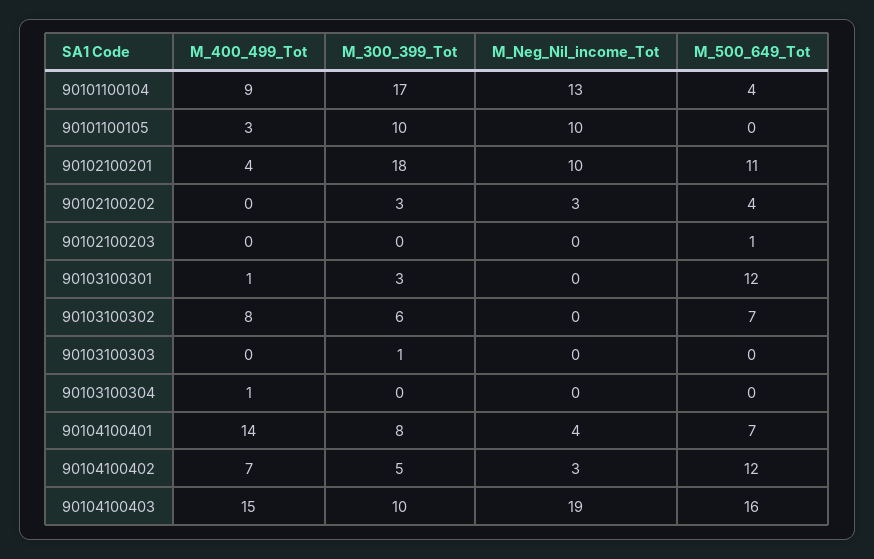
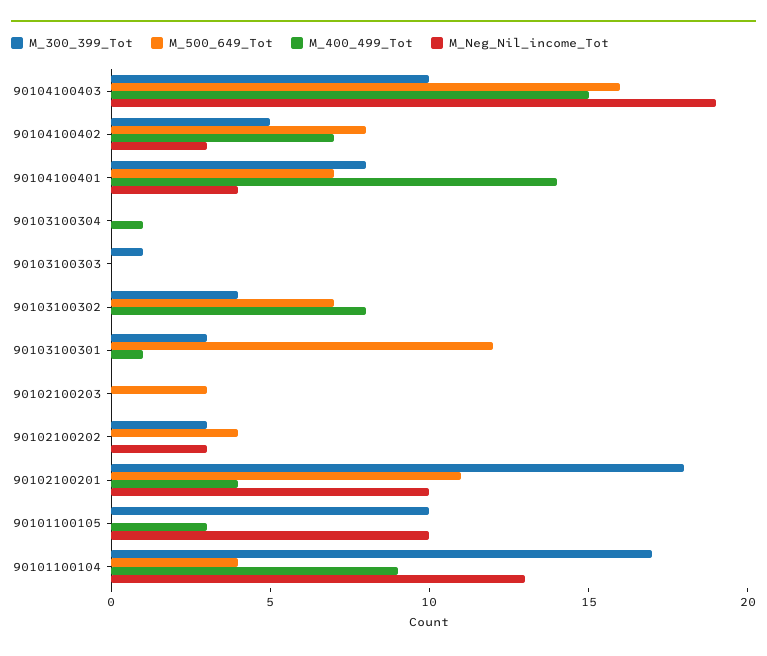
M_500_649_Tot, 90102100203: 1 -> 3
M_300_399_Tot, 90103100302: 6 -> 4
M_500_649_Tot, 90104100402: 12 -> 8

